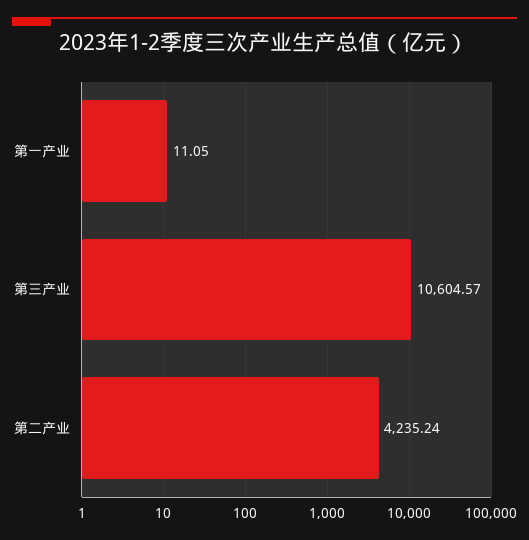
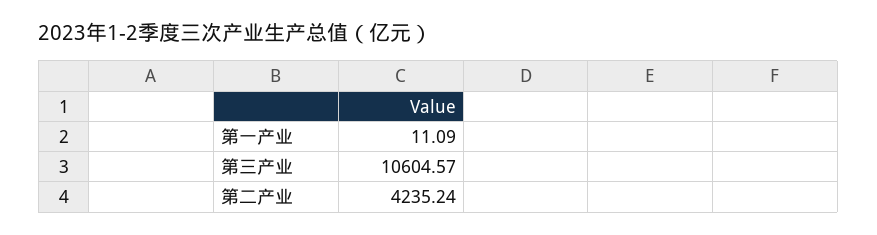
第一产业: 11.05 -> 11.09

